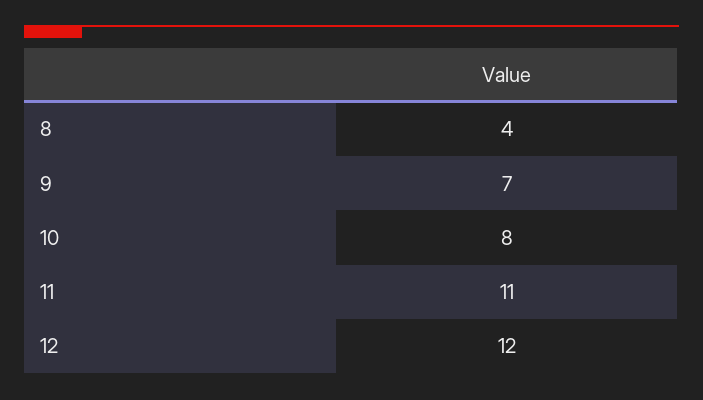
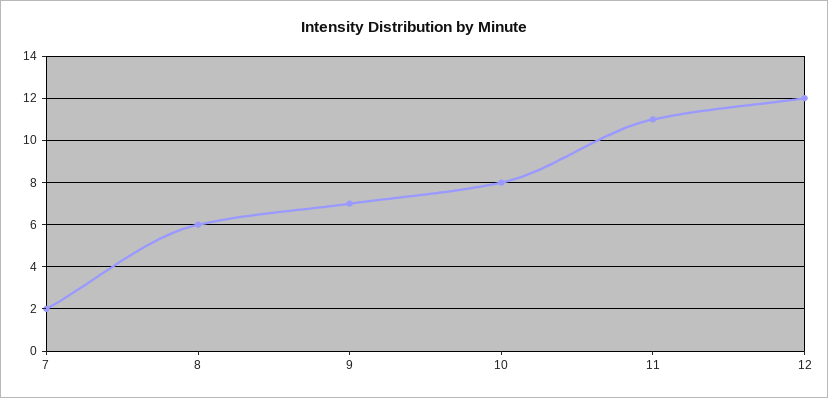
8: 4 -> 6
7: none -> 2

